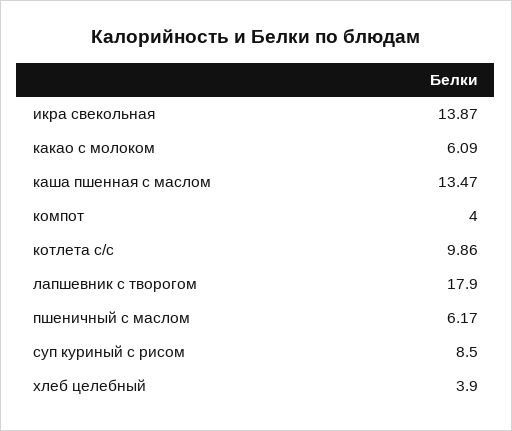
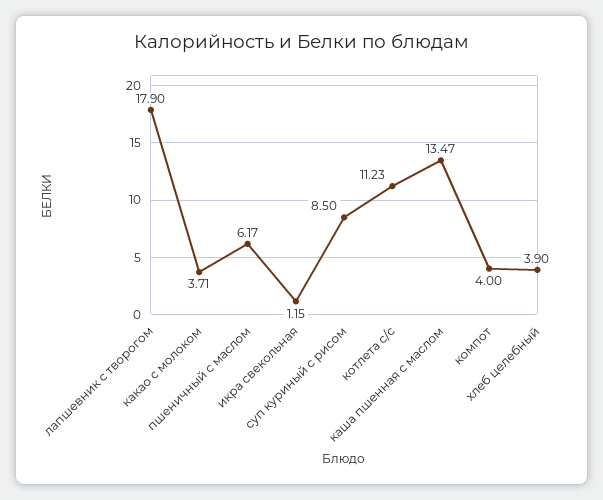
икра свекольная: 13.87 -> 1.15
какао с молоком: 6.09 -> 3.71
котлета с/с: 9.86 -> 11.23

